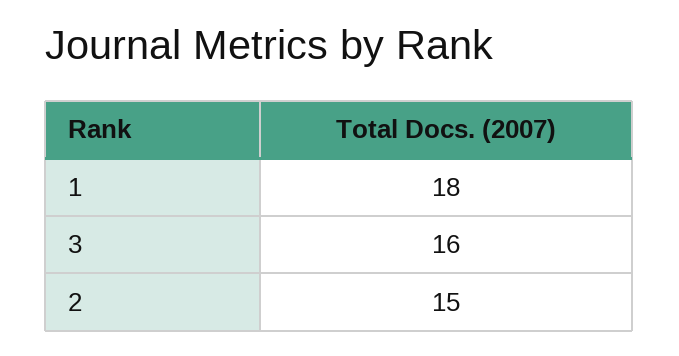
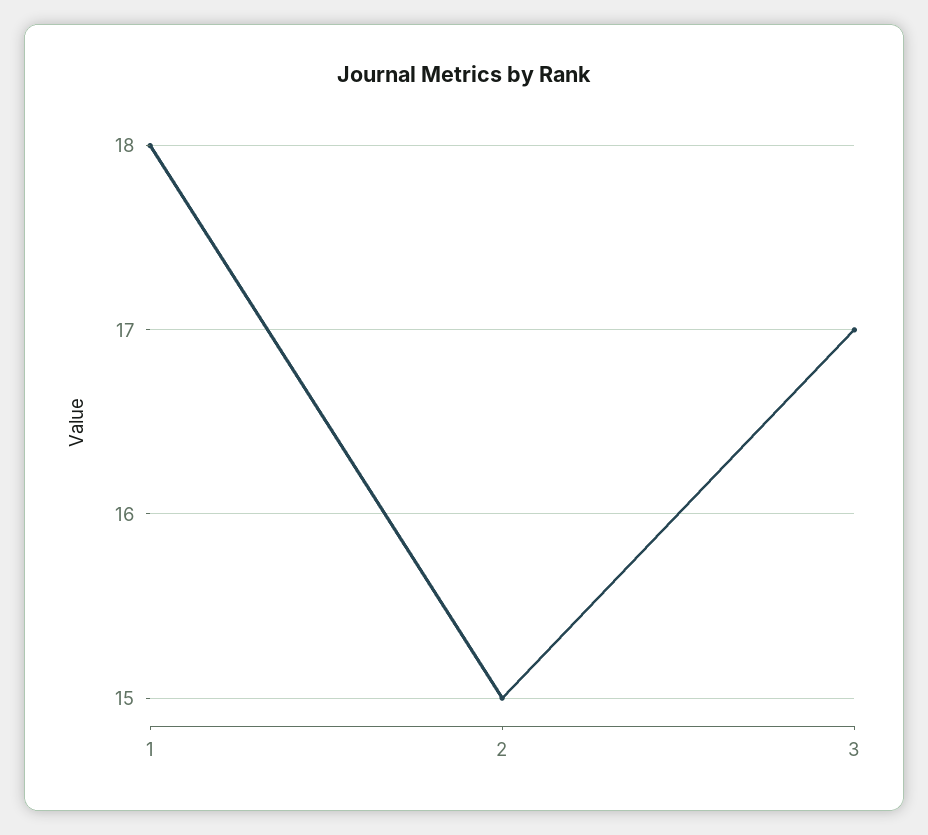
3: 16 -> 17

